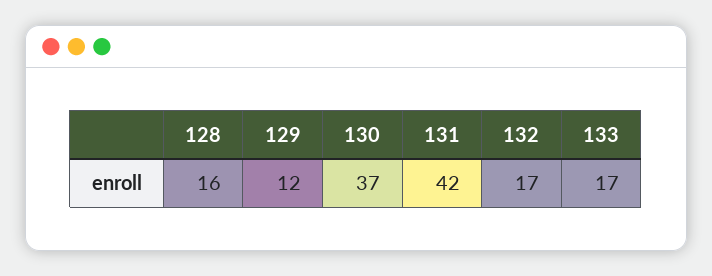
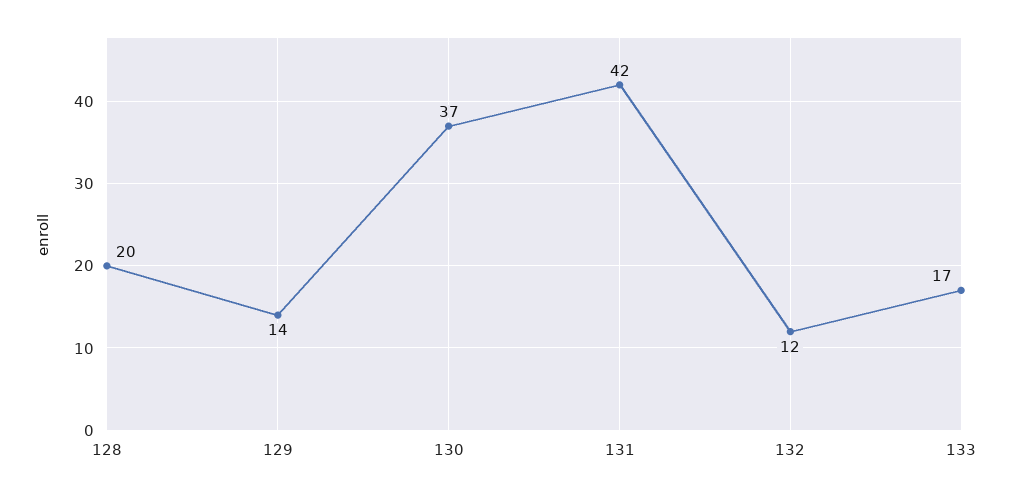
128: 16 -> 20
129: 12 -> 14
132: 17 -> 12

